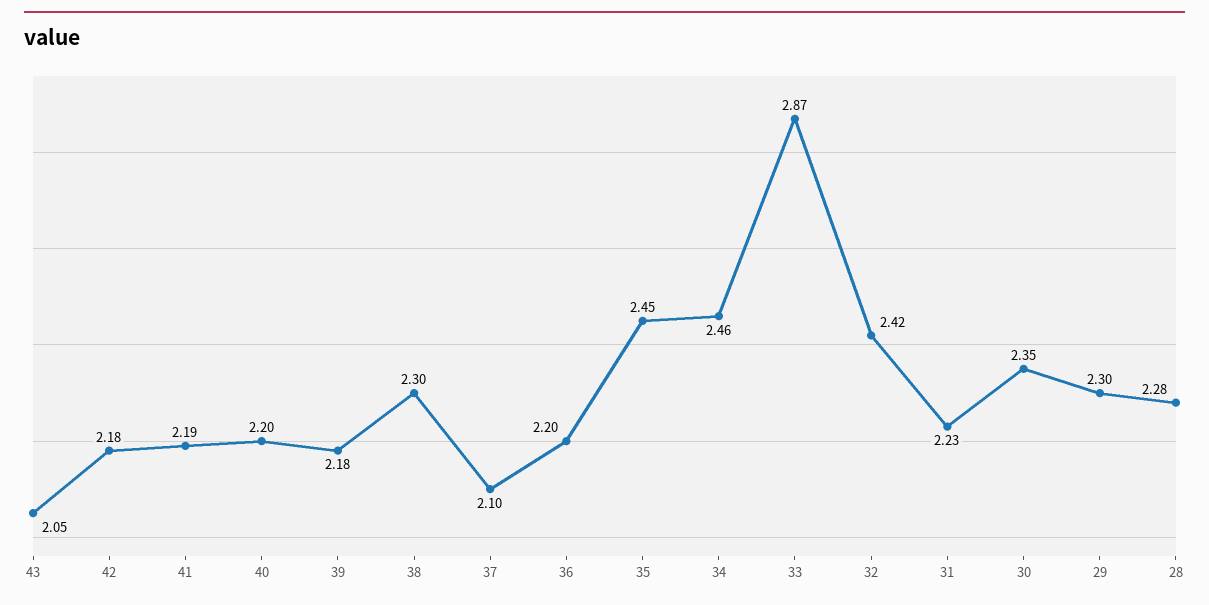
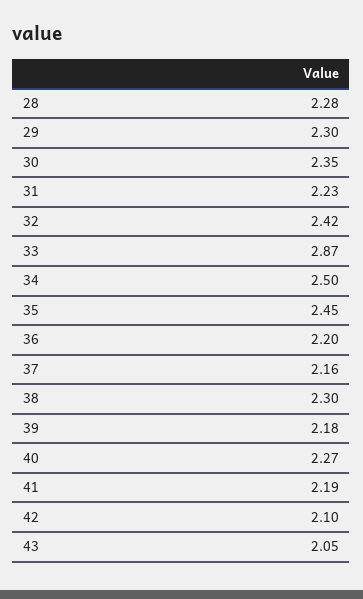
42: 2.18 -> 2.1
40: 2.2 -> 2.27
37: 2.1 -> 2.16
34: 2.46 -> 2.5

